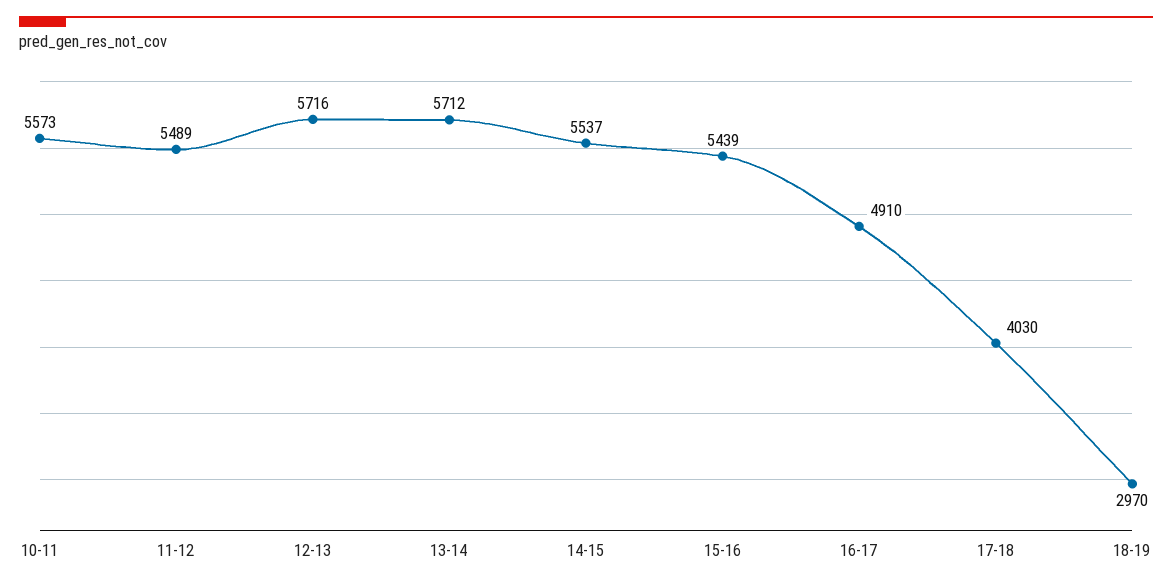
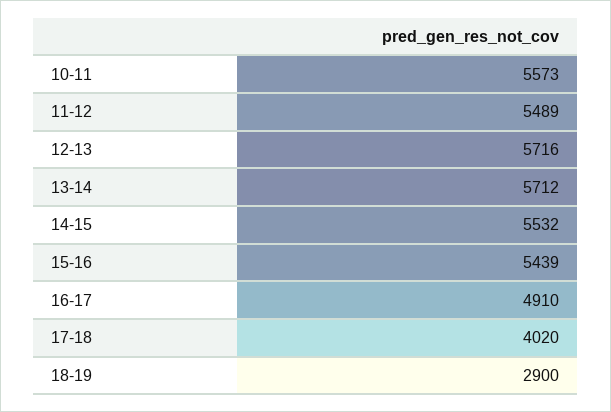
14-15: 5537 -> 5532
17-18: 4030 -> 4020
18-19: 2970 -> 2900

